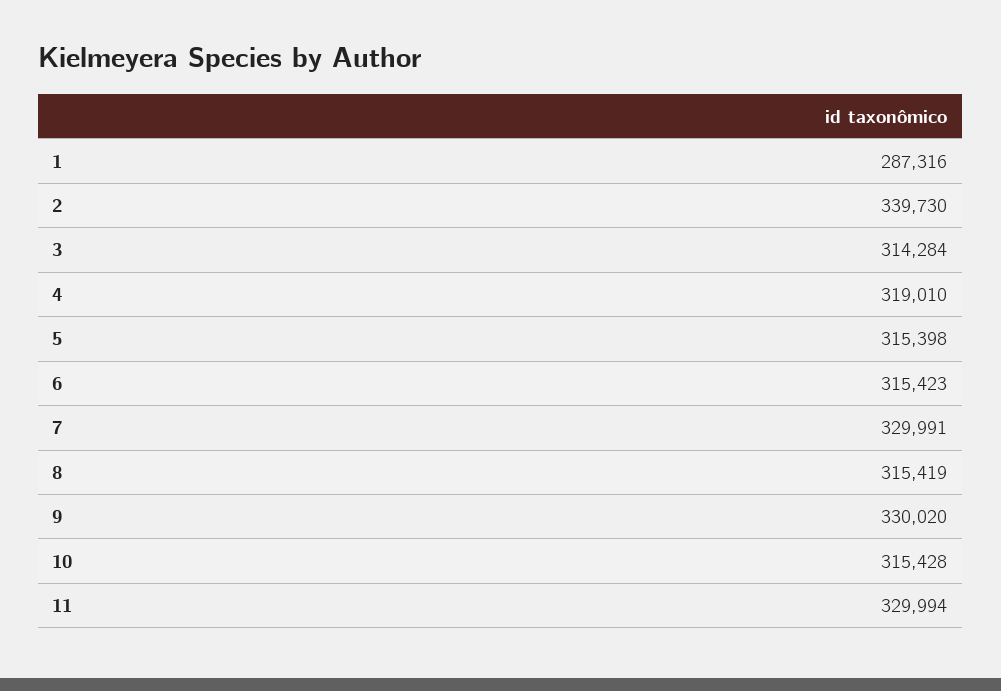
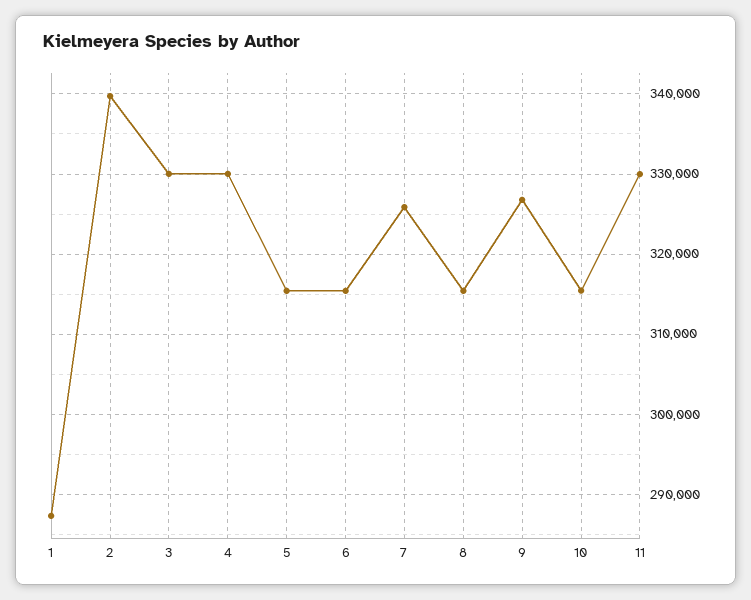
3: 314284 -> 330000
4: 319010 -> 330000
7: 329991 -> 326000
9: 330020 -> 327000

